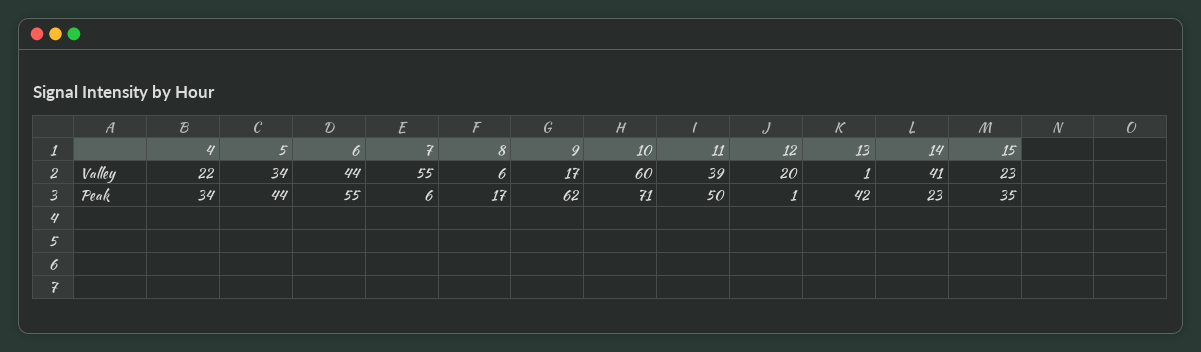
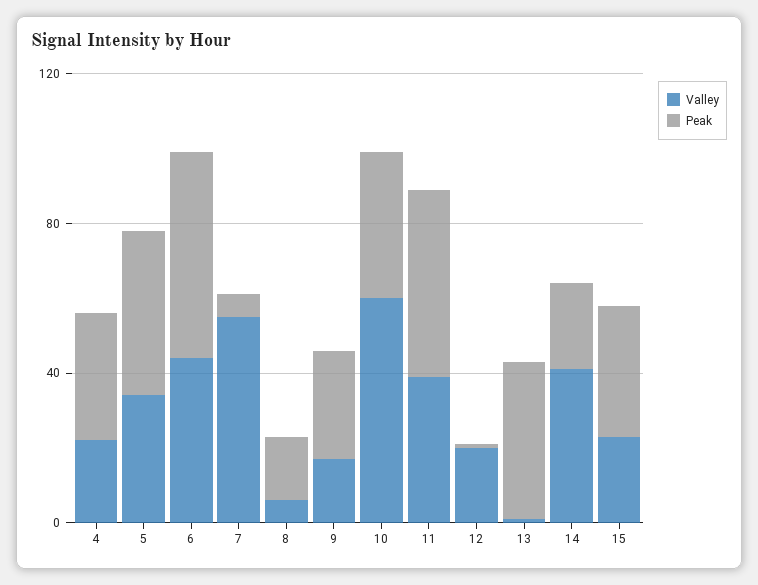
Peak, 9: 62 -> 30
Peak, 10: 71 -> 40

